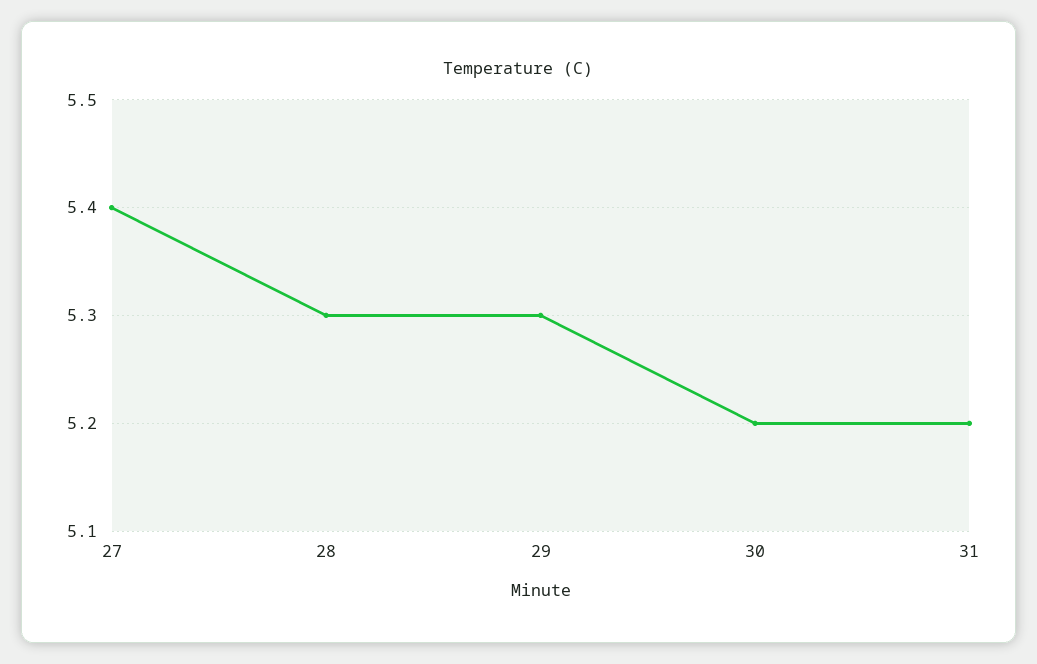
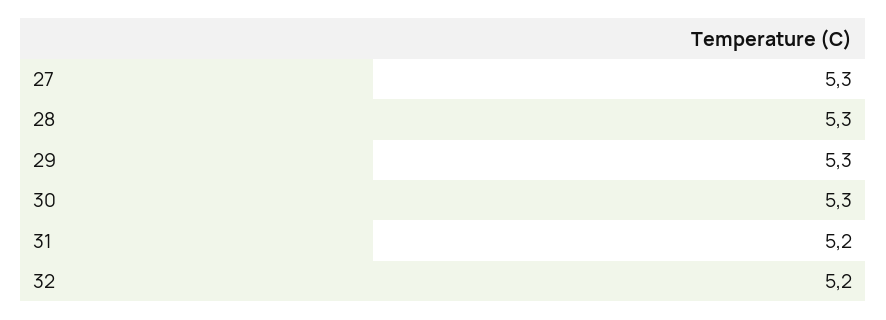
27: 5.4 -> 5.3
30: 5.2 -> 5.3
32: none -> 5.2

